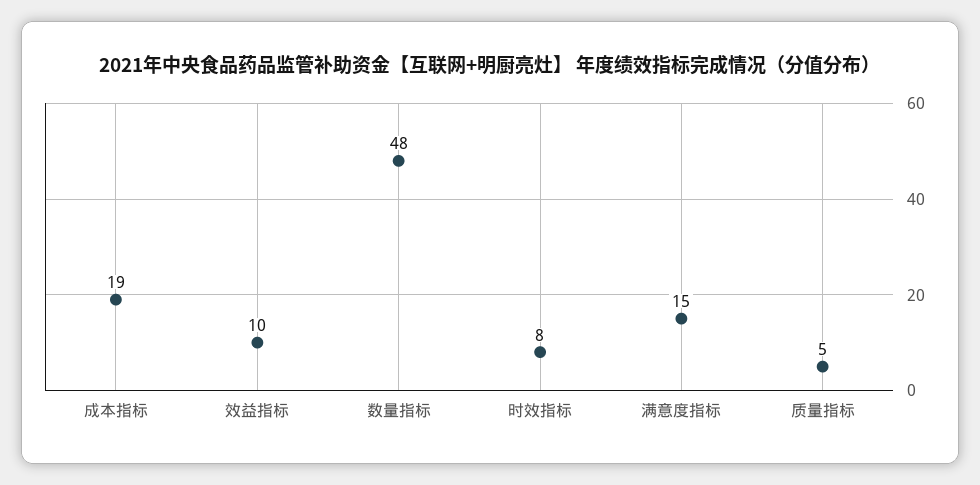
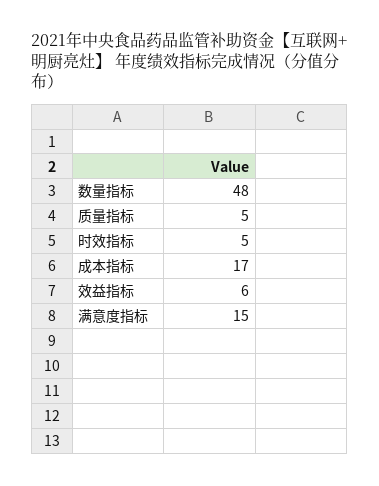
成本指标: 19 -> 17
效益指标: 10 -> 6
时效指标: 8 -> 5

